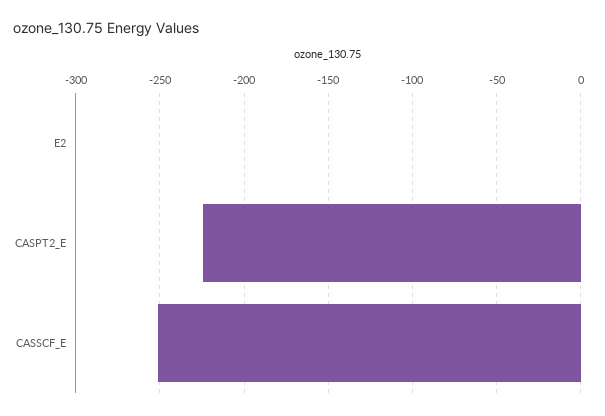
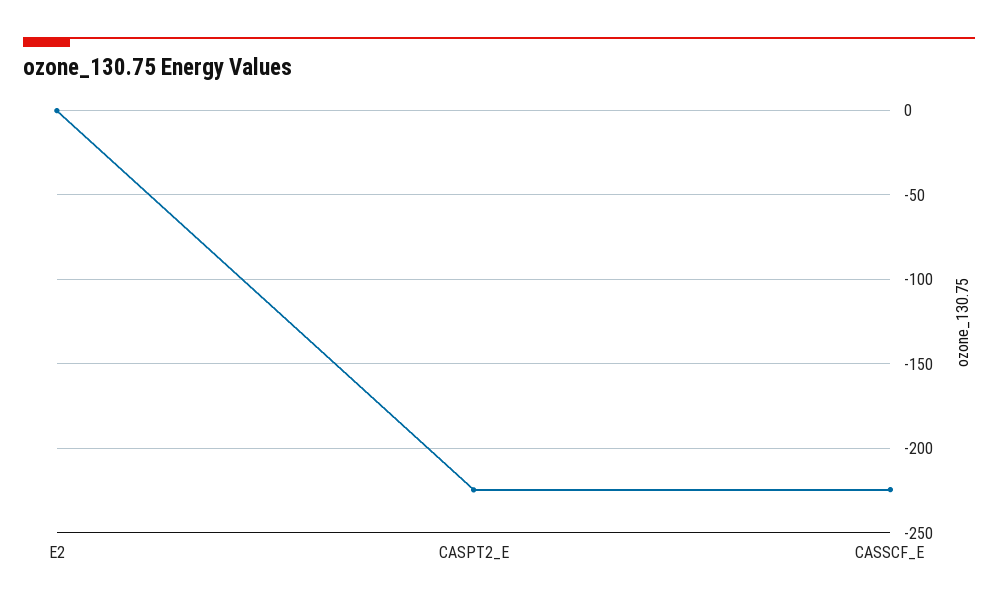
CASSCF_E: -250 -> -225

